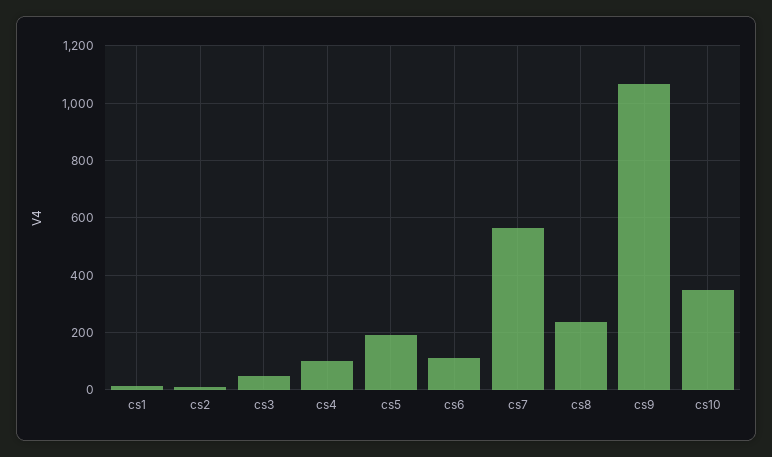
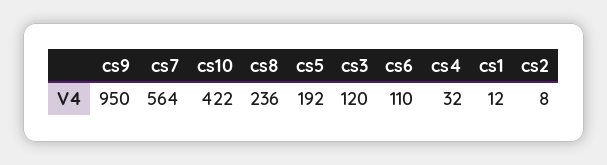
cs3: 50 -> 120
cs4: 100 -> 32
cs9: 1075 -> 950
cs10: 350 -> 422

